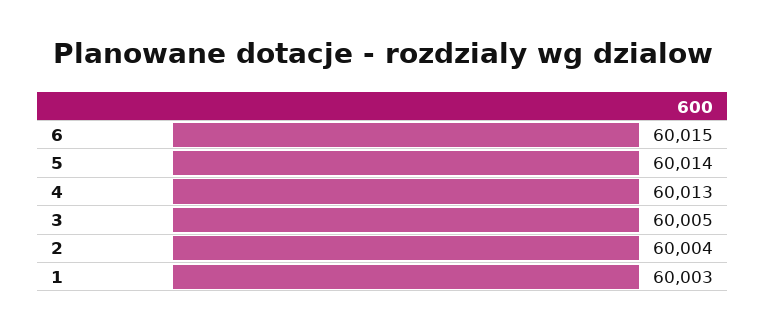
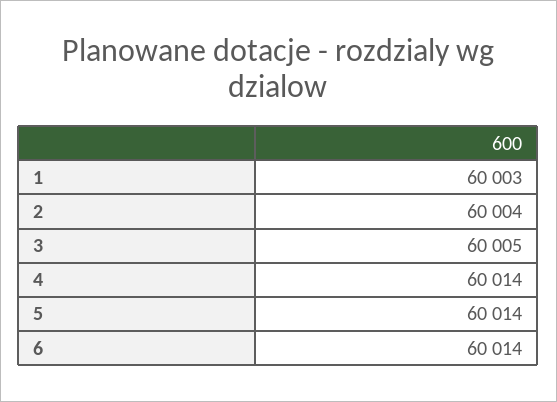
6: 60015 -> 60014
4: 60013 -> 60014

